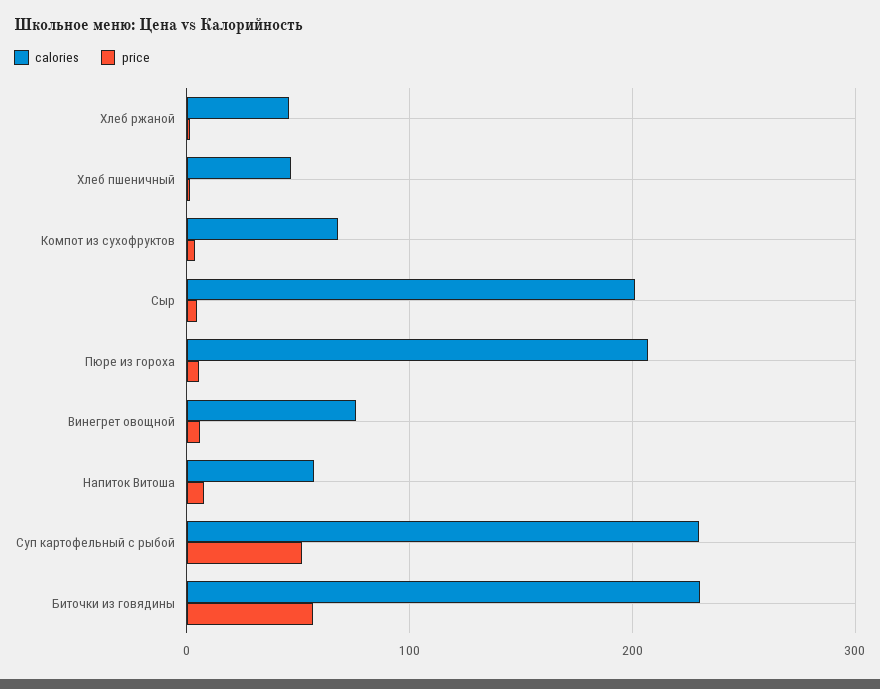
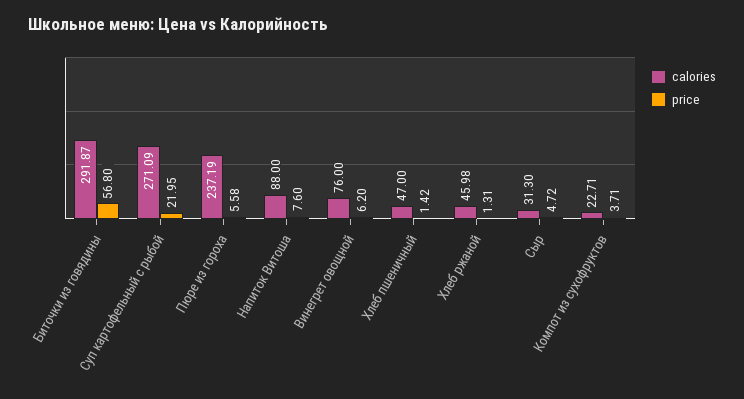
calories, Компот из сухофруктов: 70 -> 22.71
calories, Сыр: 200 -> 31.3
calories, Пюре из гороха: 210 -> 237.19
calories, Напиток Витоша: 60 -> 88
calories, Суп картофельный с рыбой: 230 -> 271.09
price, Суп картофельный с рыбой: 50 -> 21.95
calories, Биточки из говядины: 230 -> 291.87

